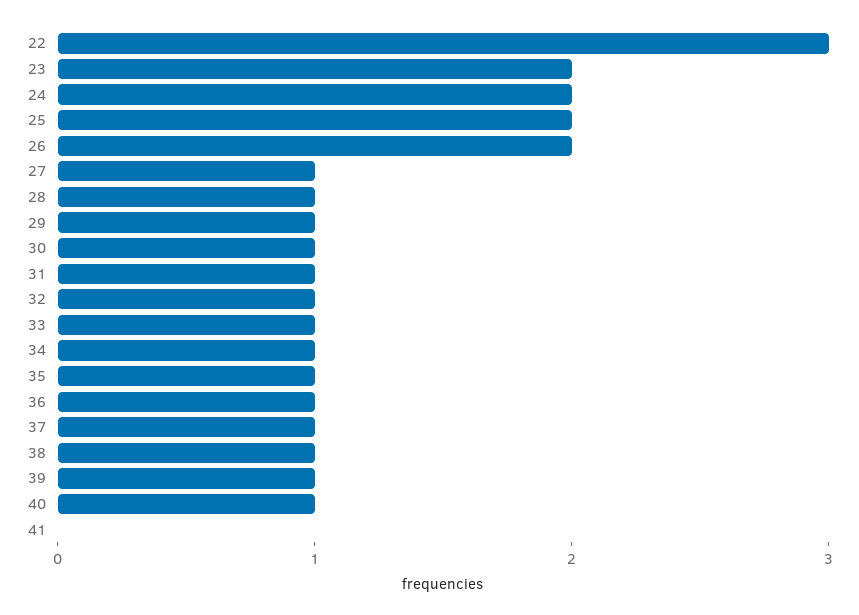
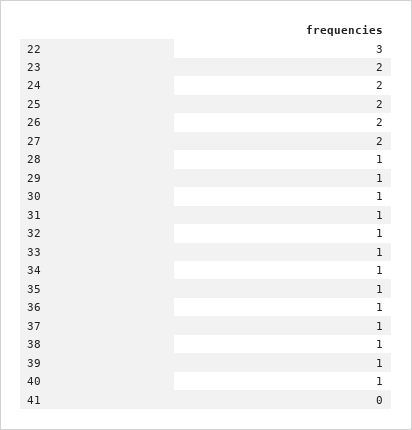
27: 1 -> 2

